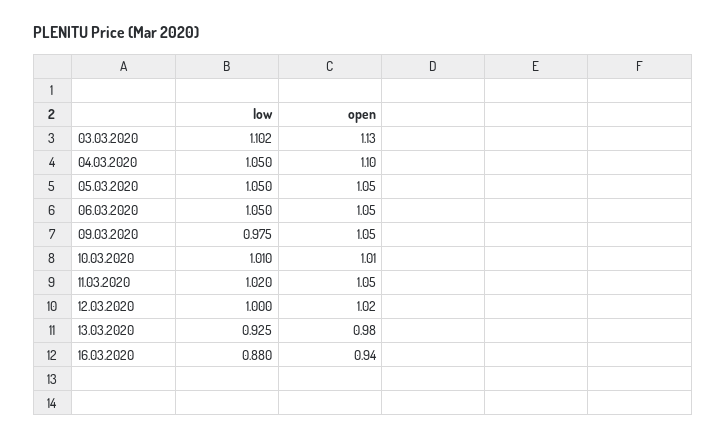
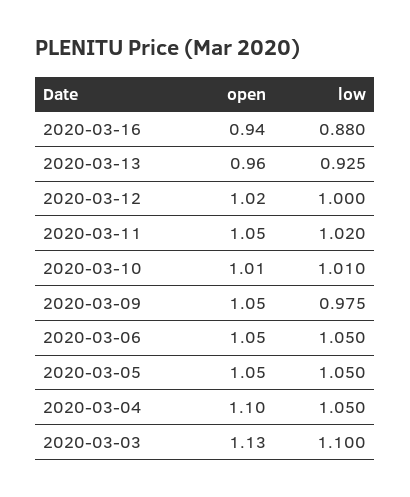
low, 03.03.2020: 1.102 -> 1.1
open, 13.03.2020: 0.98 -> 0.96

